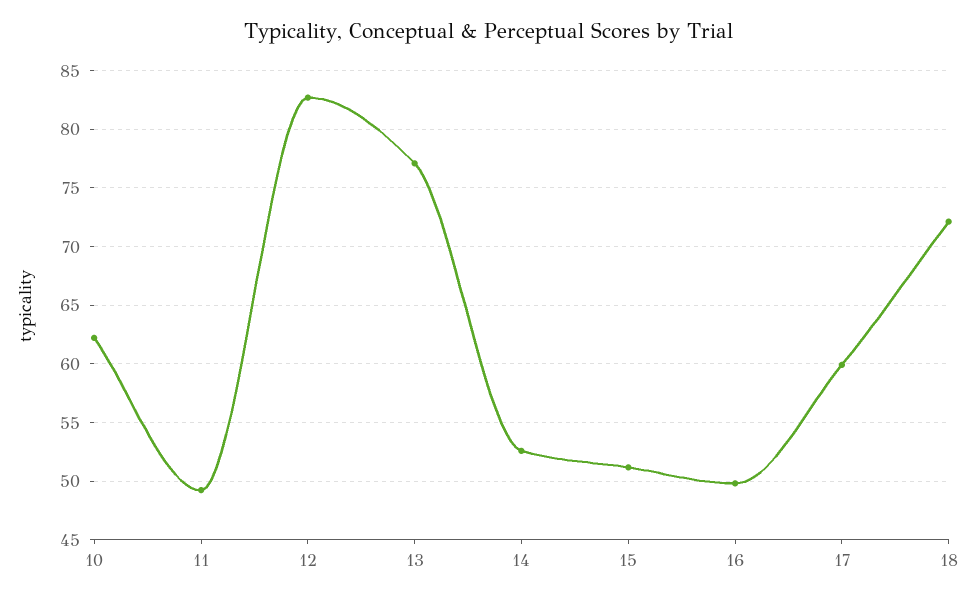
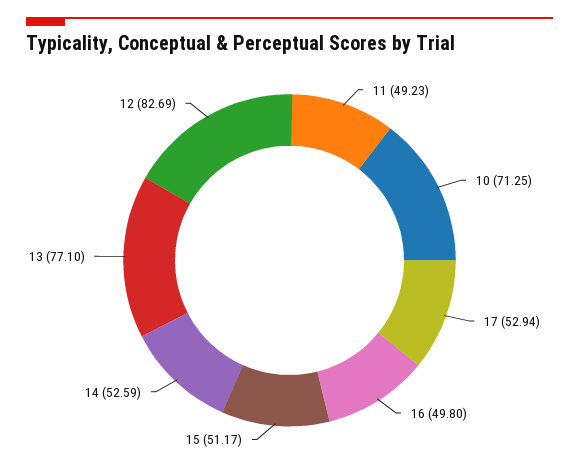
10: 62 -> 71.25
17: 60 -> 52.94
18: 72 -> none

